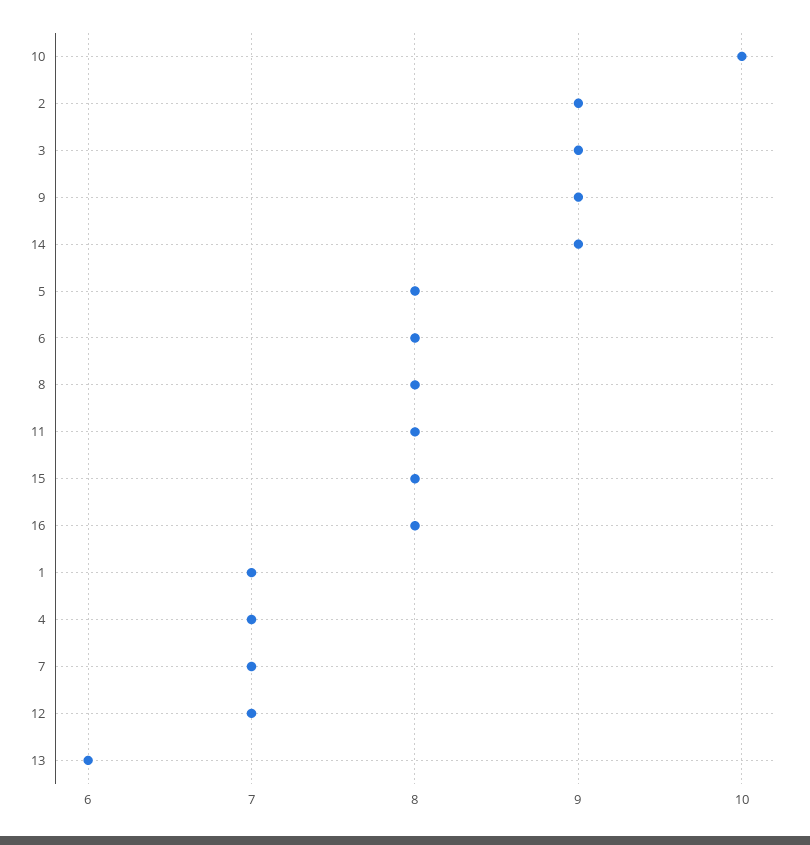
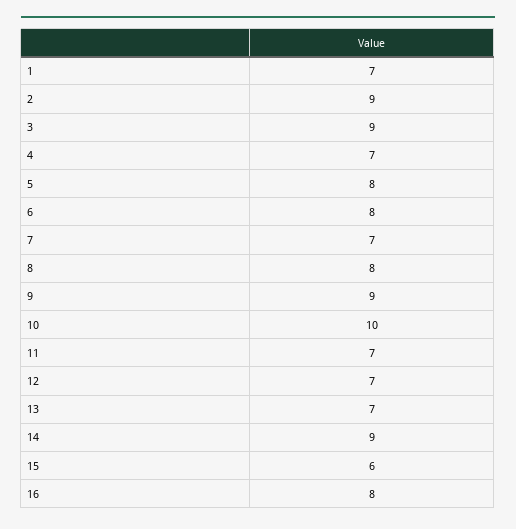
11: 8 -> 7
15: 8 -> 6
13: 6 -> 7

